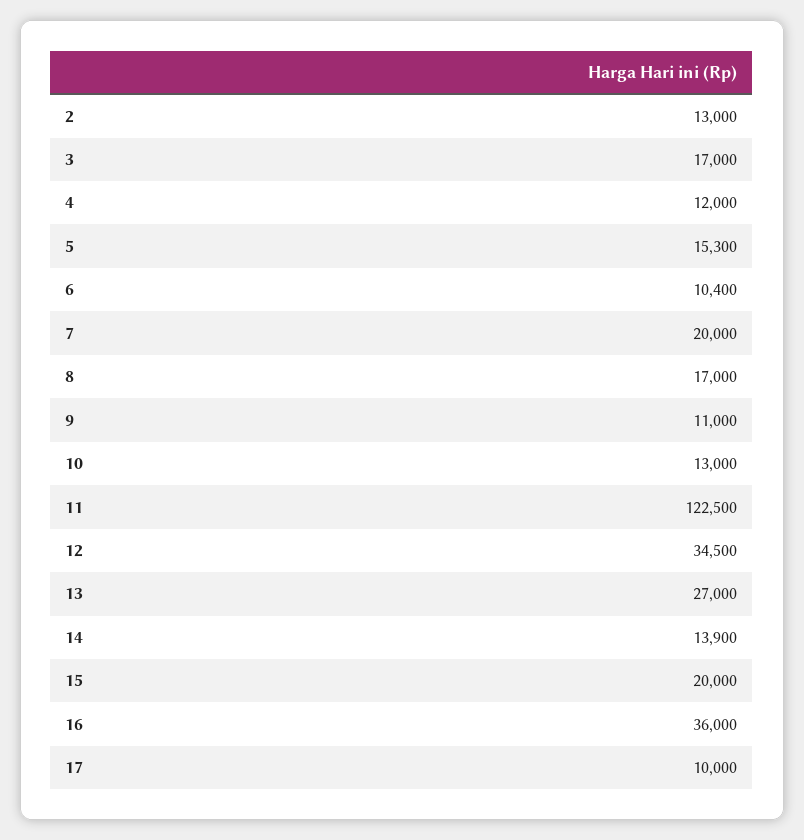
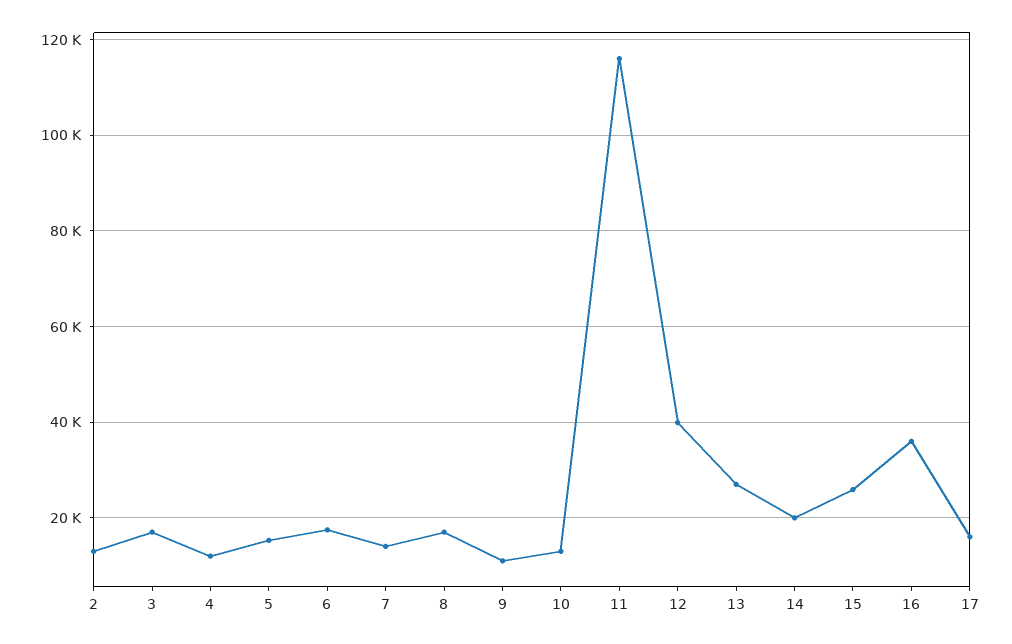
6: 10400 -> 18000
7: 20000 -> 14000
11: 122500 -> 116000
12: 34500 -> 40000
14: 13900 -> 20000
15: 20000 -> 26000
17: 10000 -> 16000

